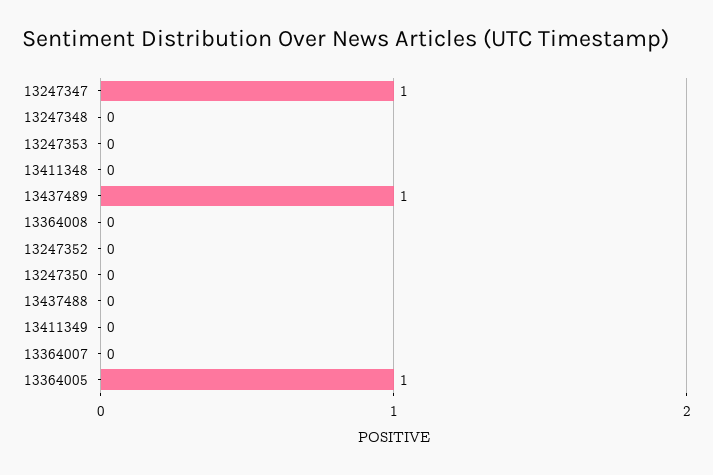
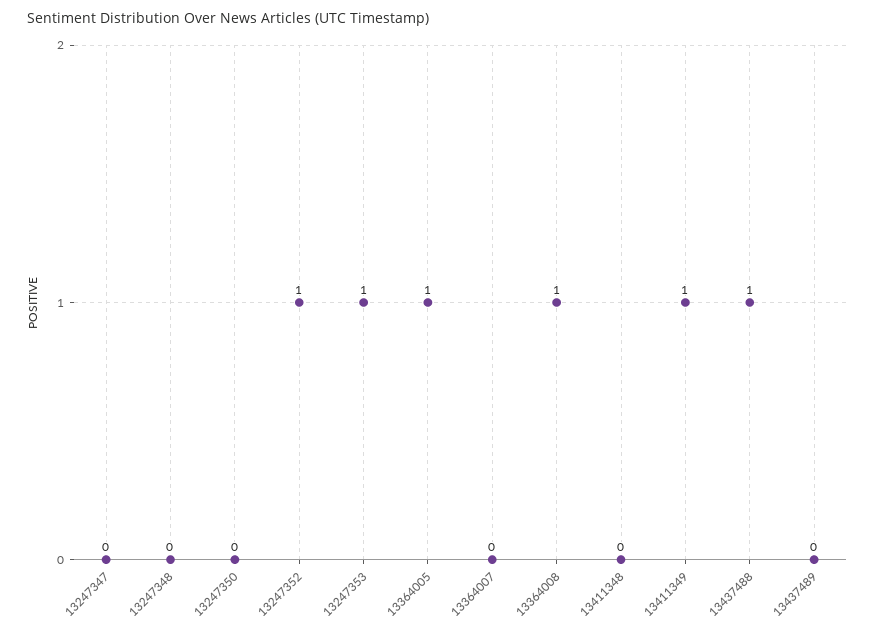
13247347: 1 -> 0
13247353: 0 -> 1
13437489: 1 -> 0
13364008: 0 -> 1
13247352: 0 -> 1
13437488: 0 -> 1
13411349: 0 -> 1

